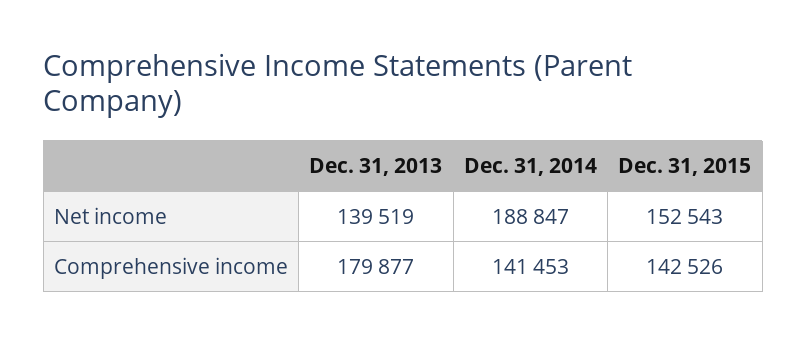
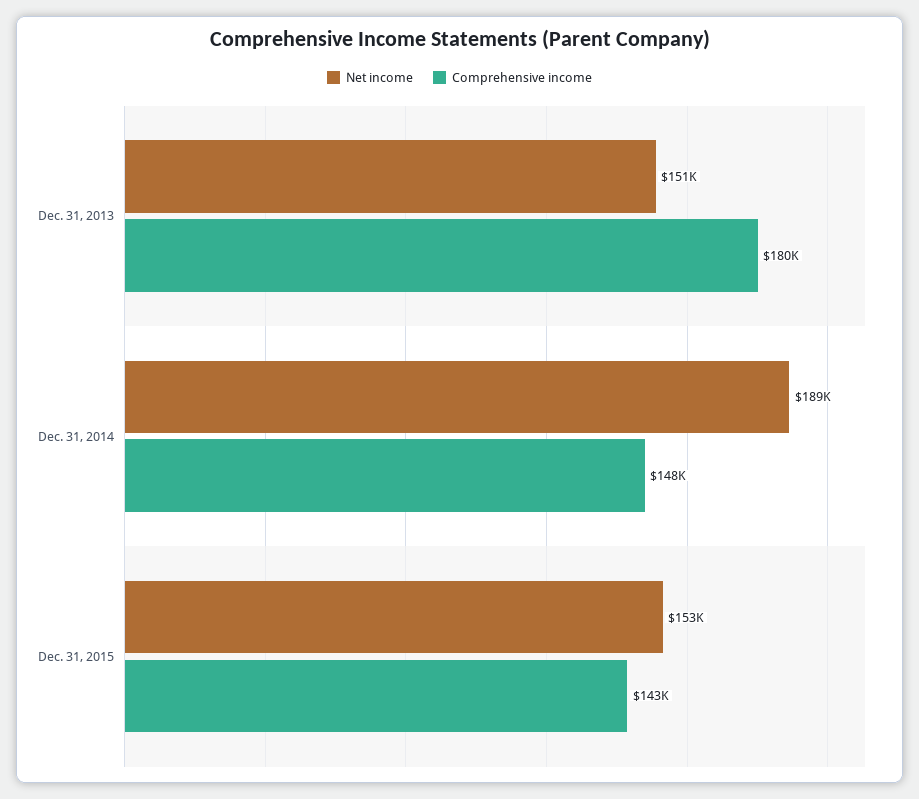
Net income, Dec. 31, 2013: 139519 -> 151000
Comprehensive income, Dec. 31, 2014: 141453 -> 148000

